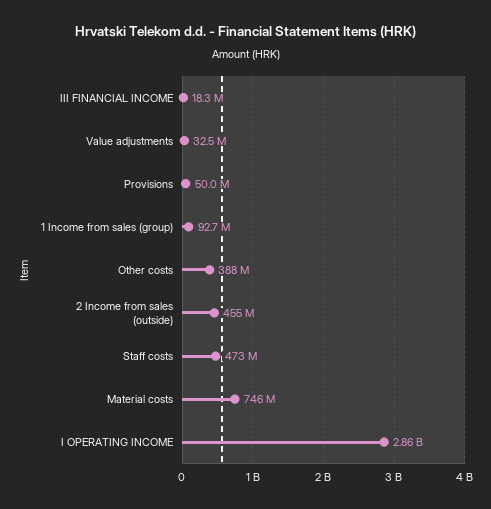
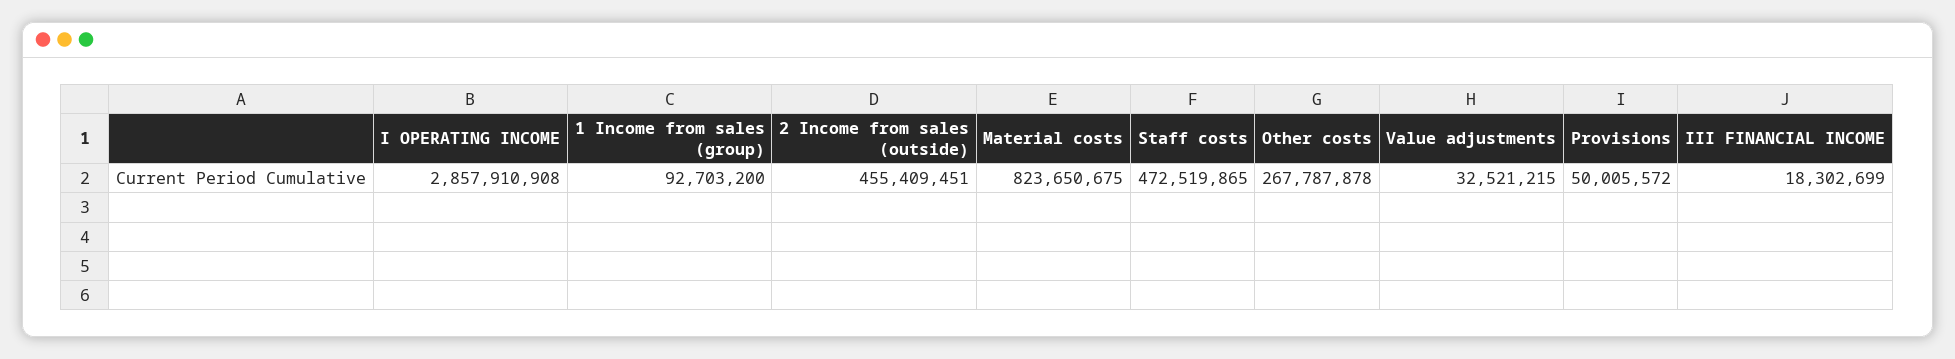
Other costs: 388000000 -> 267787878
Material costs: 746000000 -> 823650675

